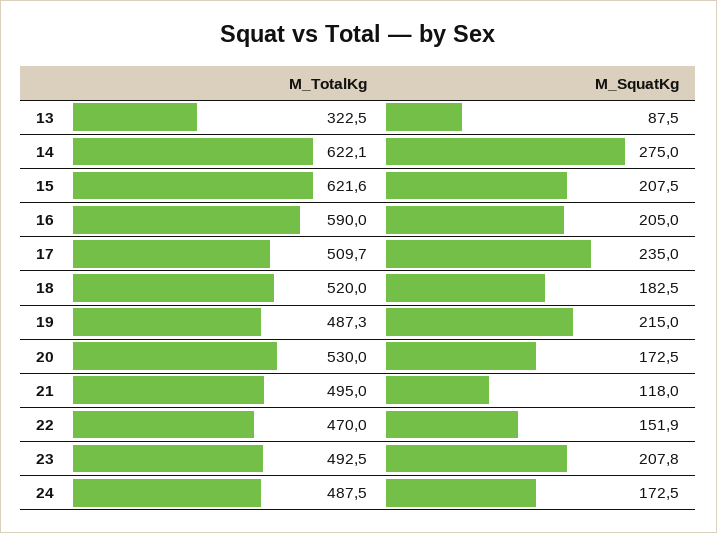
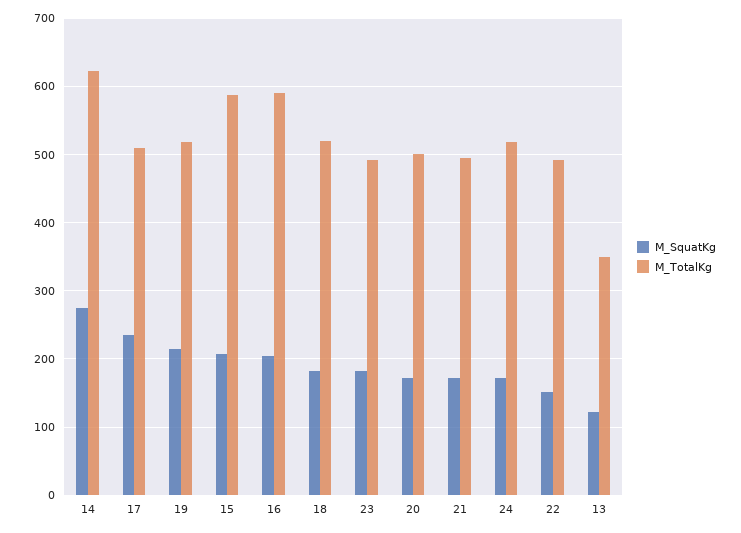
M_TotalKg, 13: 322.5 -> 350
M_SquatKg, 13: 87.5 -> 120
M_TotalKg, 15: 621.6 -> 590
M_TotalKg, 19: 487.3 -> 520
M_TotalKg, 20: 530 -> 500
M_SquatKg, 21: 118 -> 170
M_TotalKg, 22: 470 -> 490
M_SquatKg, 23: 207.8 -> 180
M_TotalKg, 24: 487.5 -> 520

